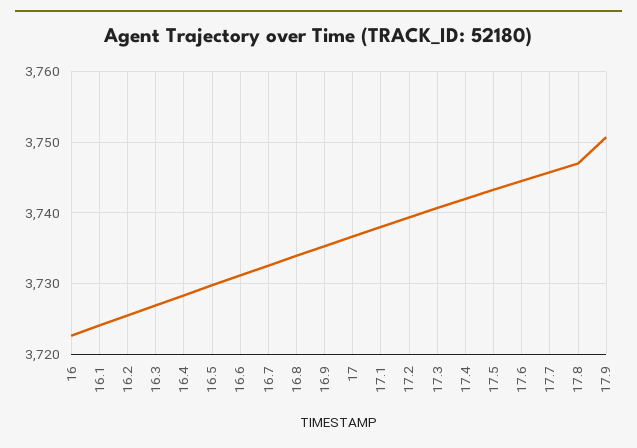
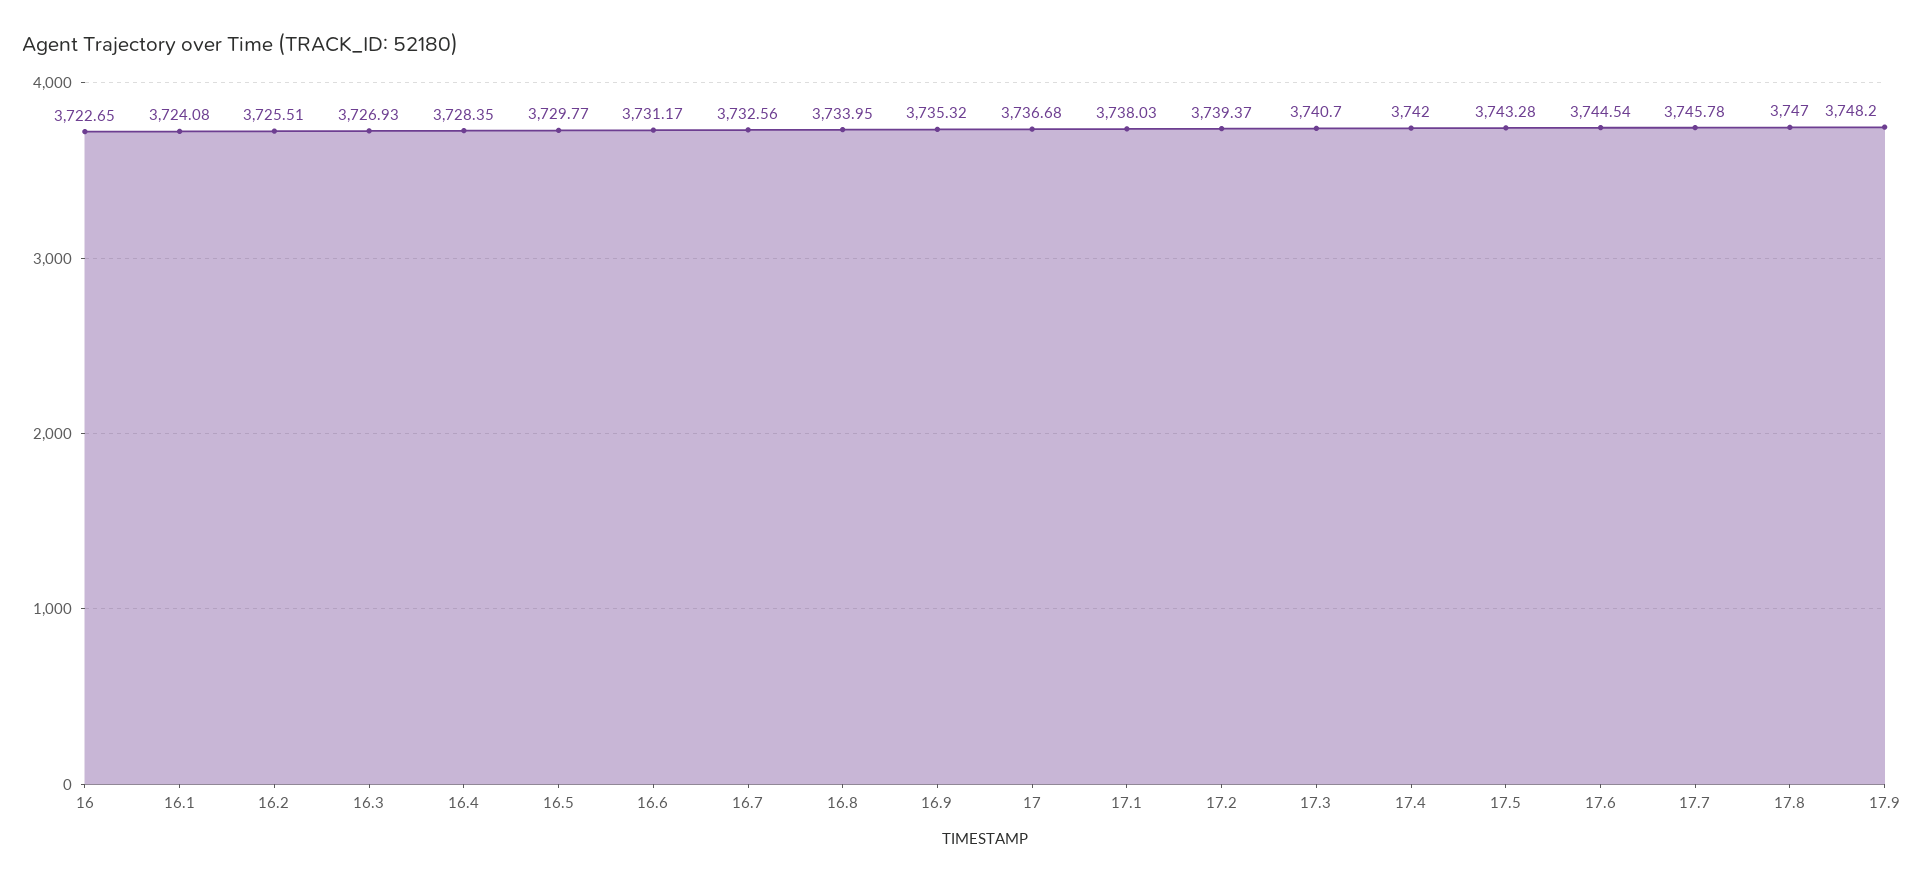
17.9: 3751 -> 3748.2

